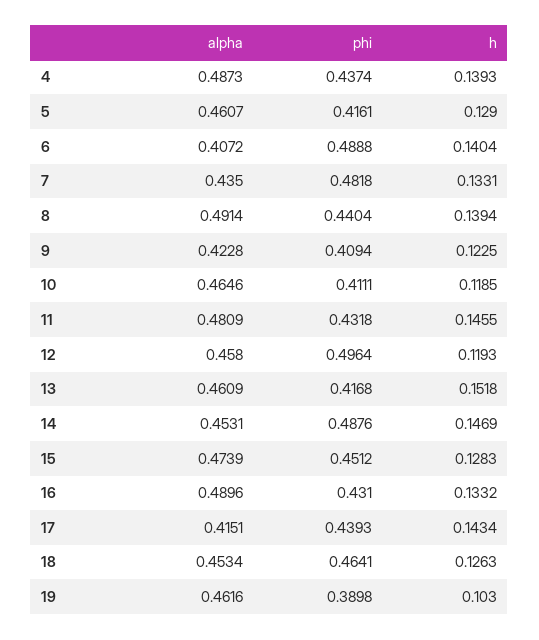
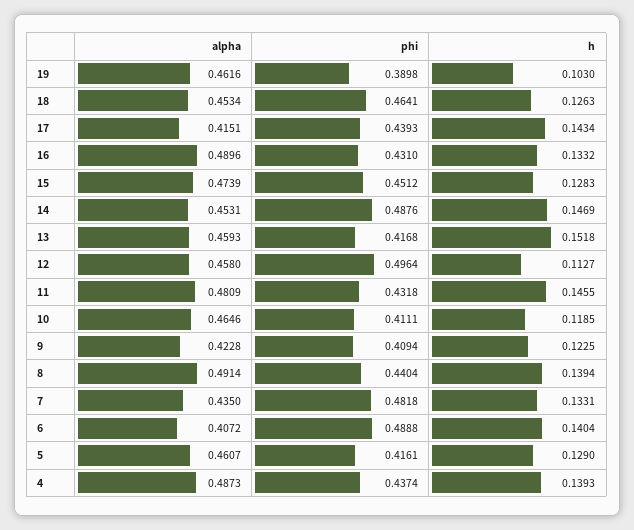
h, 12: 0.1193 -> 0.1127
alpha, 13: 0.4609 -> 0.4593

